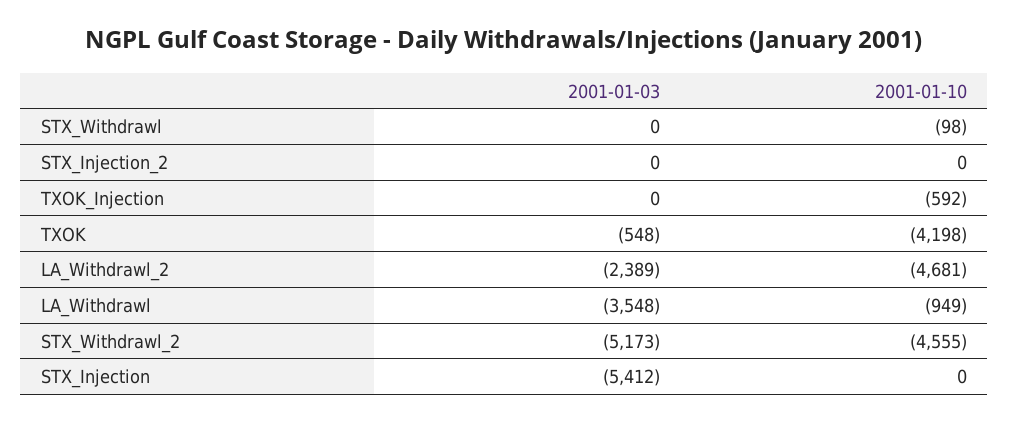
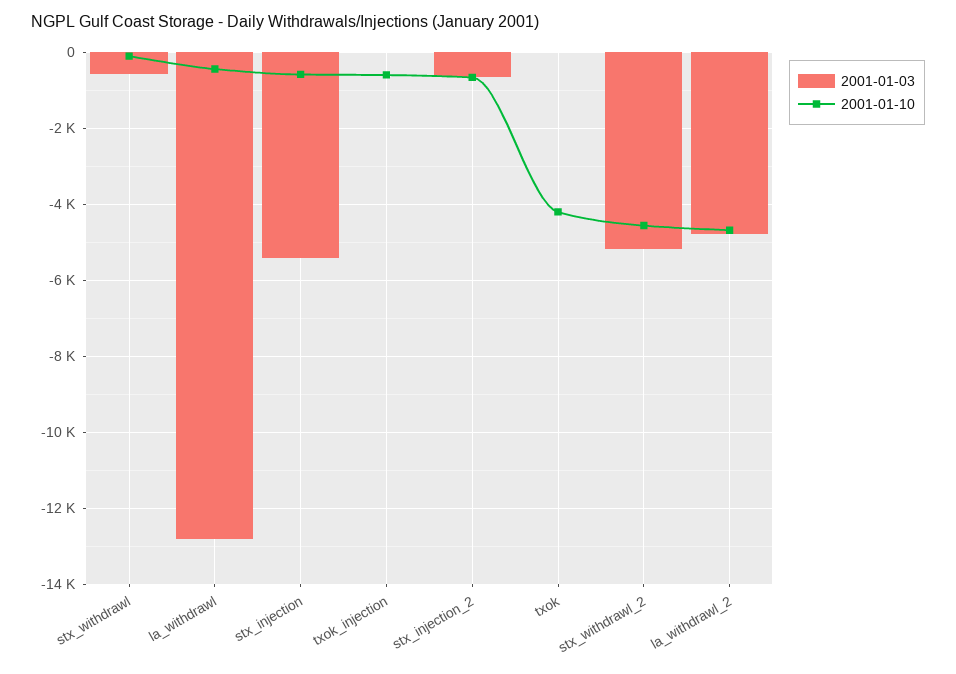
2001-01-03, STX_Withdrawl: 0 -> -600
2001-01-03, STX_Injection_2: 0 -> -600
2001-01-10, STX_Injection_2: 0 -> -600
2001-01-03, TXOK: -548 -> 0
2001-01-03, LA_Withdrawl_2: -2389 -> -4800
2001-01-03, LA_Withdrawl: -3548 -> -12800
2001-01-10, LA_Withdrawl: -949 -> -400
2001-01-10, STX_Injection: 0 -> -600

